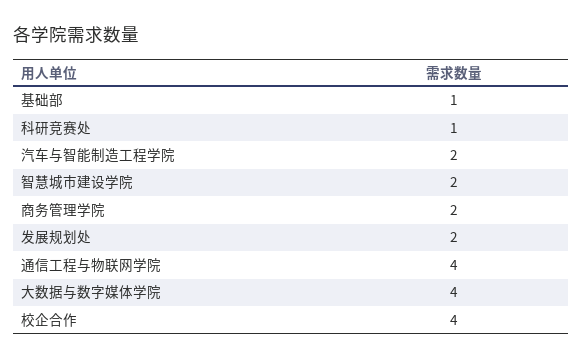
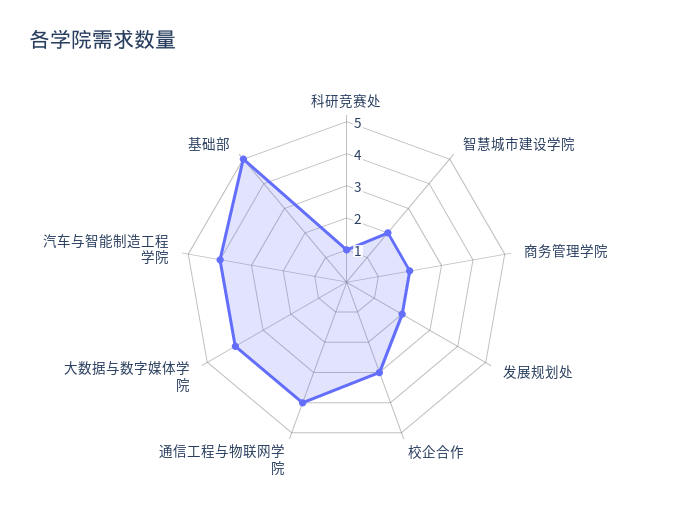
基础部: 1 -> 5
汽车与智能制造工程学院: 2 -> 4
校企合作: 4 -> 3

